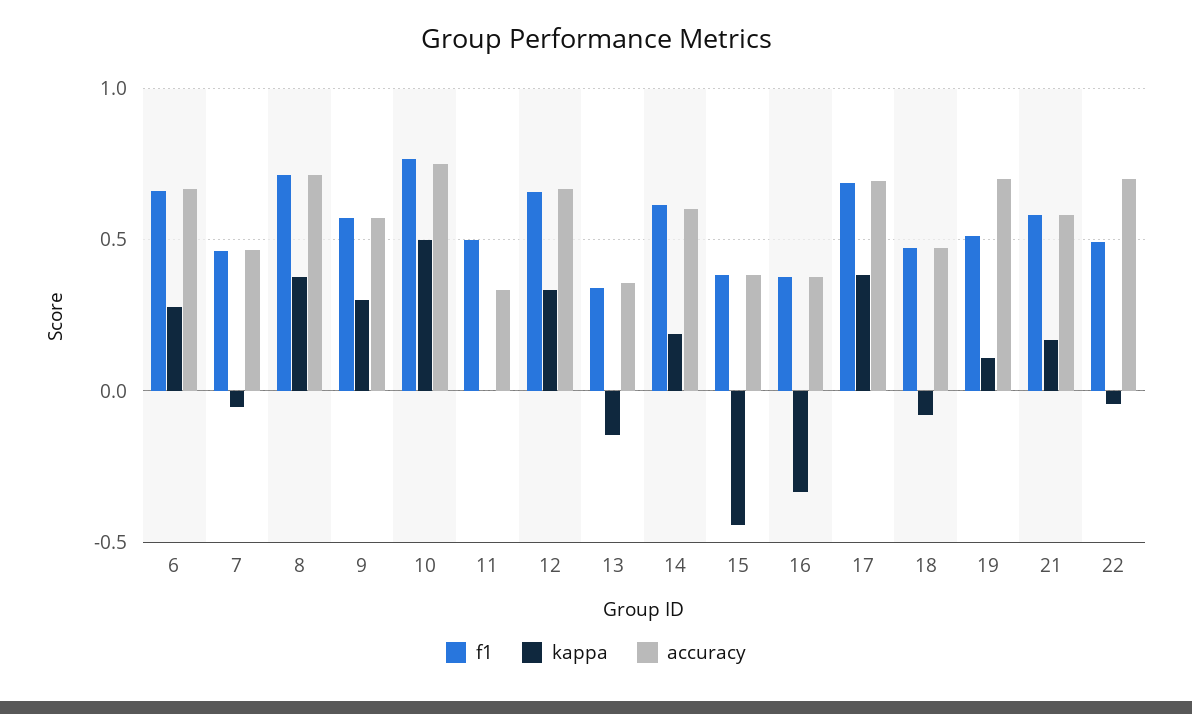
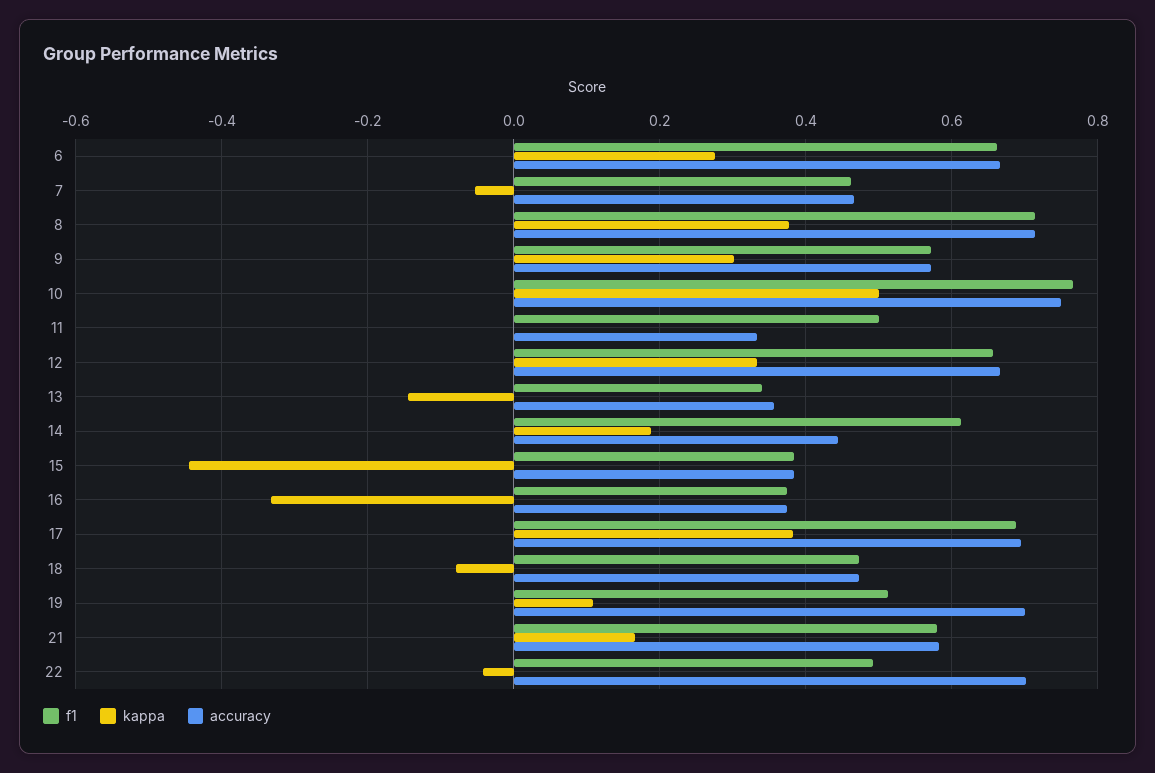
accuracy, 14: 0.6 -> 0.44

